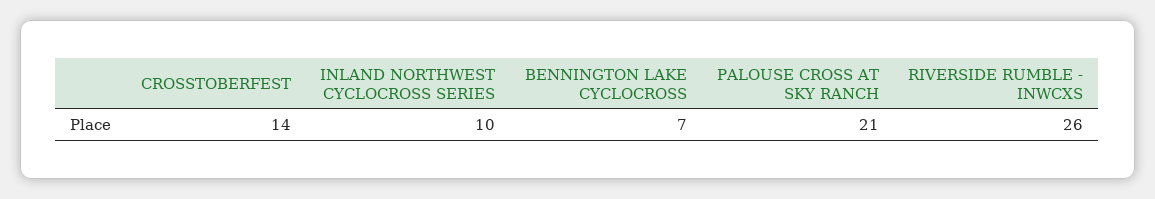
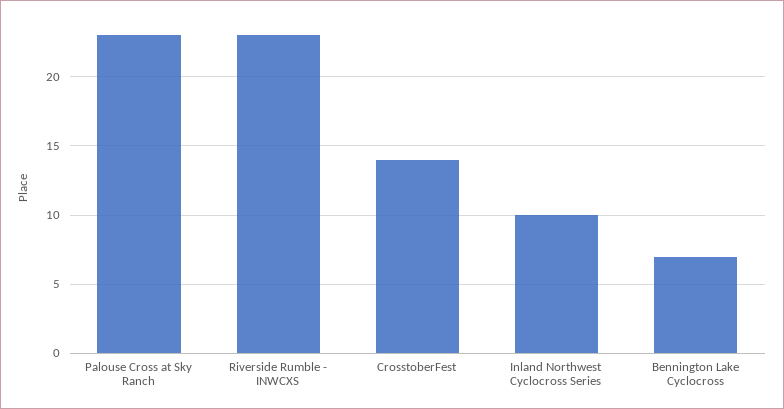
PALOUSE CROSS AT SKY RANCH: 21 -> 23
RIVERSIDE RUMBLE - INWCXS: 26 -> 23

